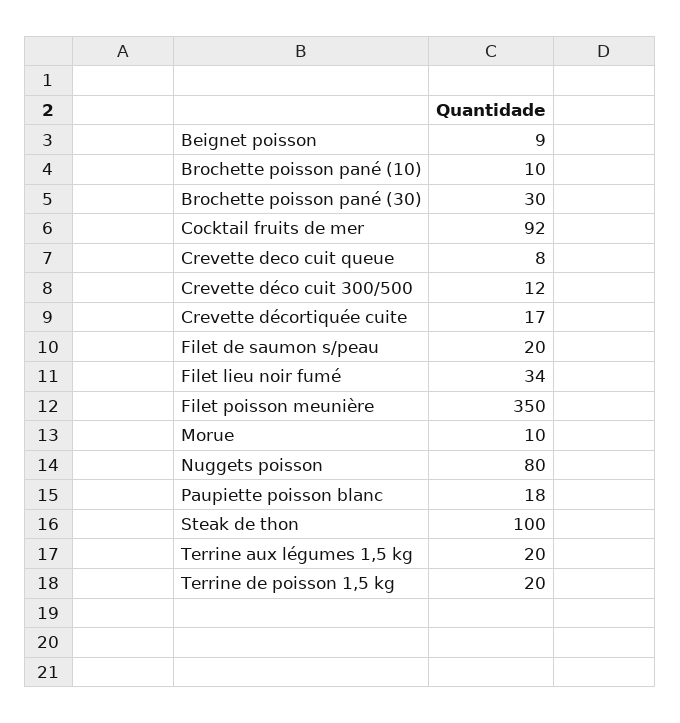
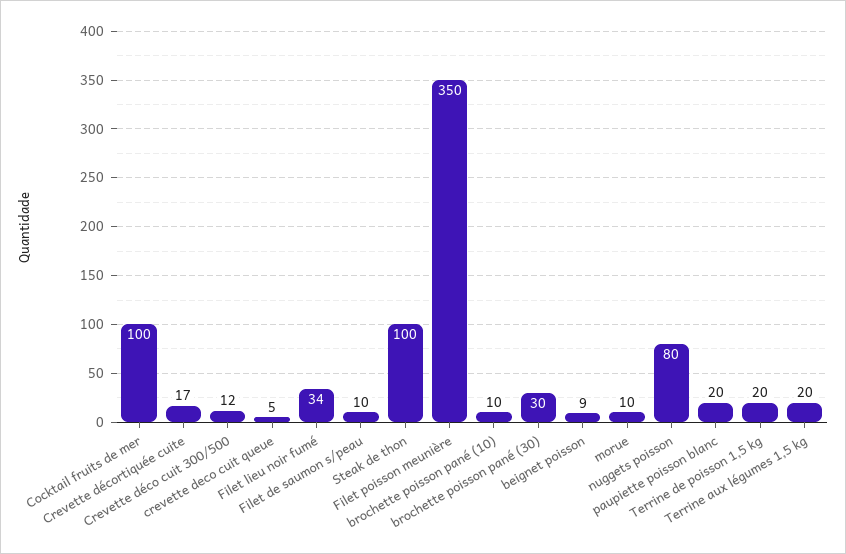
Cocktail fruits de mer: 92 -> 100
Crevette deco cuit queue: 8 -> 5
Filet de saumon s/peau: 20 -> 10
Paupiette poisson blanc: 18 -> 20

